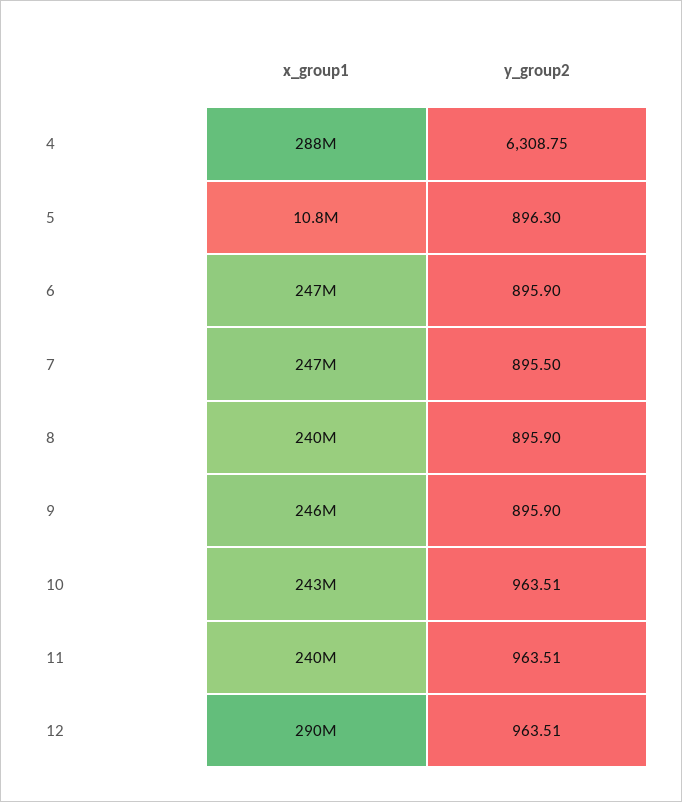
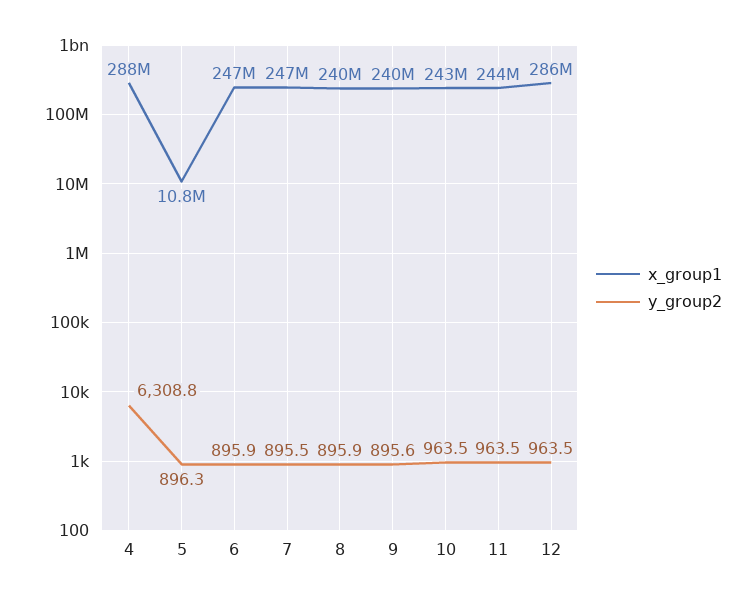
x_group1, 9: 246000000 -> 240000000
y_group2, 9: 895.9 -> 895.6
x_group1, 11: 240000000 -> 244000000
x_group1, 12: 290000000 -> 286000000

